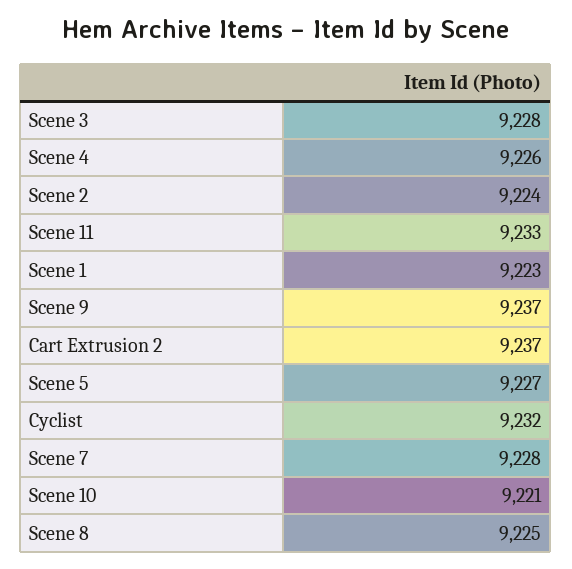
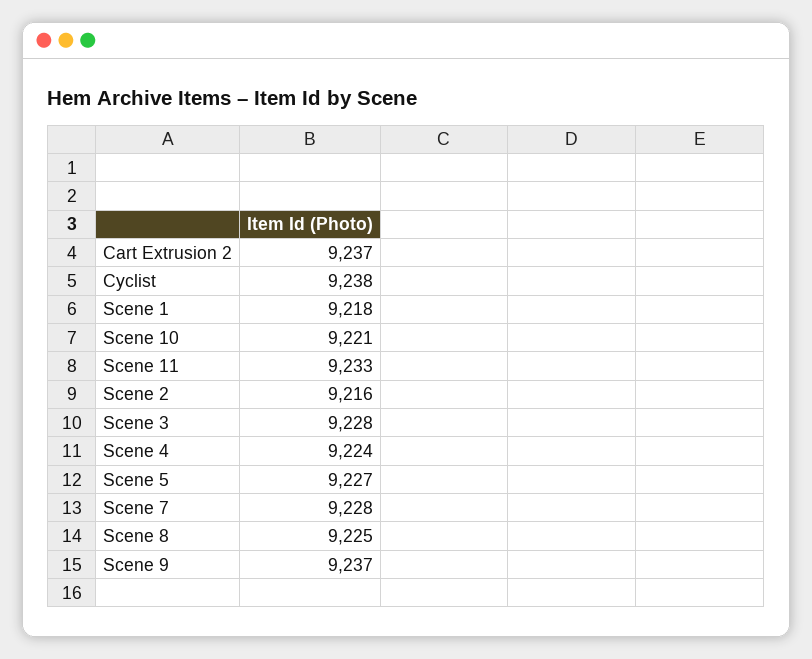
Scene 4: 9226 -> 9224
Scene 2: 9224 -> 9216
Scene 1: 9223 -> 9218
Cyclist: 9232 -> 9238

